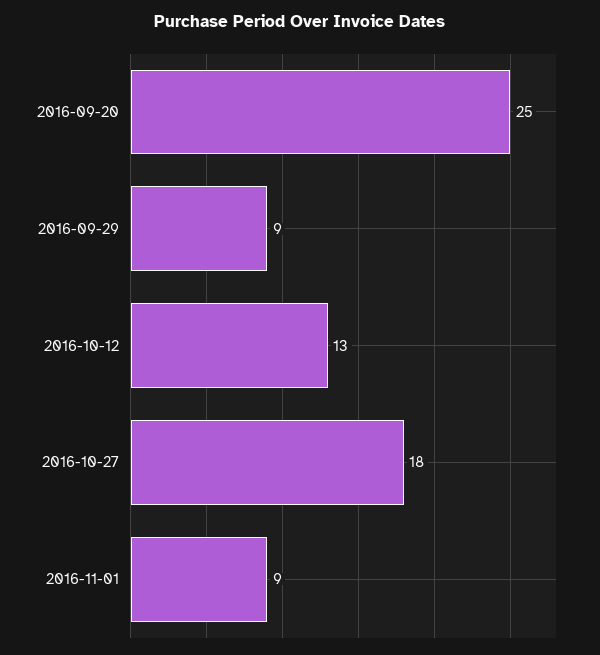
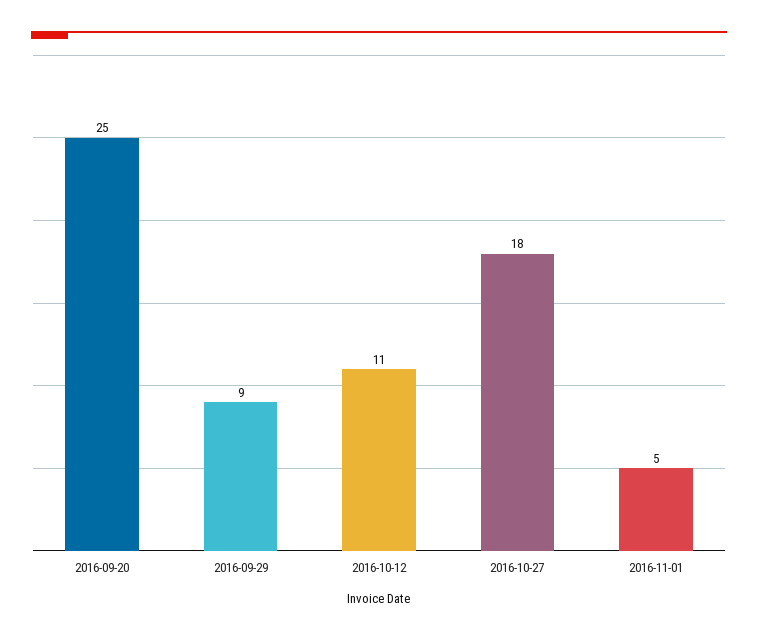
2016-10-12: 13 -> 11
2016-11-01: 9 -> 5

